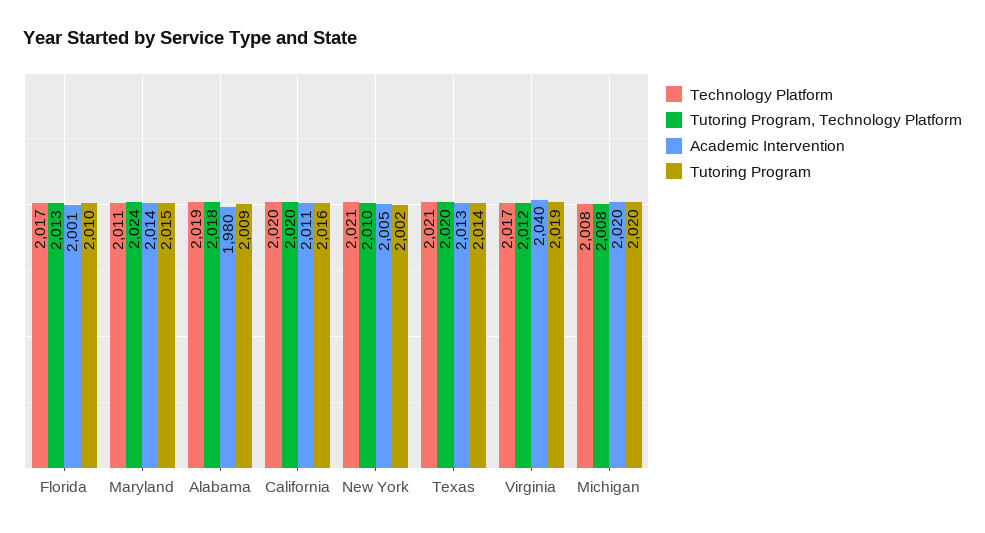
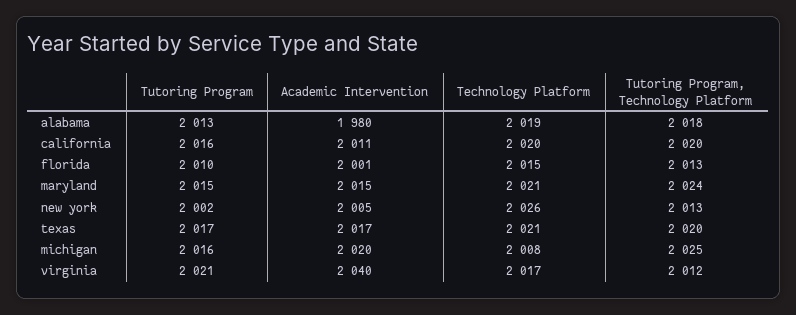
Technology Platform, Florida: 2017 -> 2015
Technology Platform, Maryland: 2011 -> 2021
Academic Intervention, Maryland: 2014 -> 2015
Tutoring Program, Alabama: 2009 -> 2013
Technology Platform, New York: 2021 -> 2026
Tutoring Program, Technology Platform, New York: 2010 -> 2013
Academic Intervention, Texas: 2013 -> 2017
Tutoring Program, Texas: 2014 -> 2017
Tutoring Program, Virginia: 2019 -> 2021
Tutoring Program, Technology Platform, Michigan: 2008 -> 2025
Tutoring Program, Michigan: 2020 -> 2016

